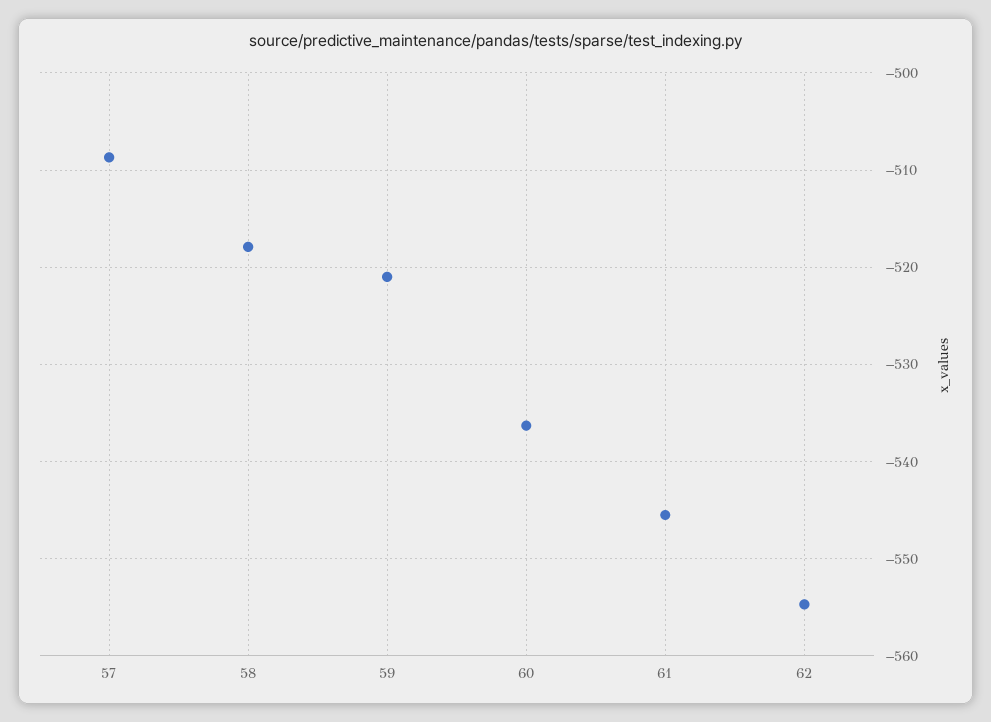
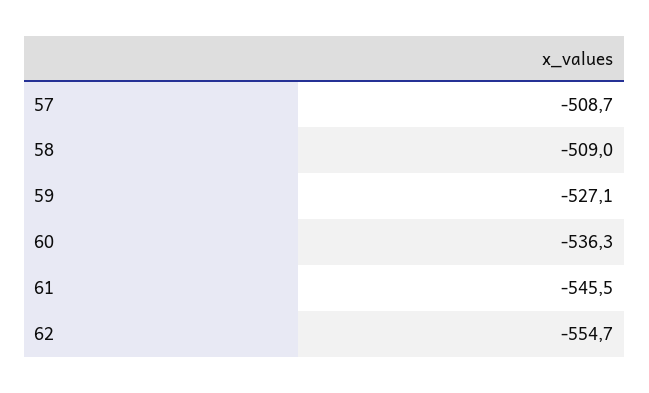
58: -518 -> -509
59: -521 -> -527.1

